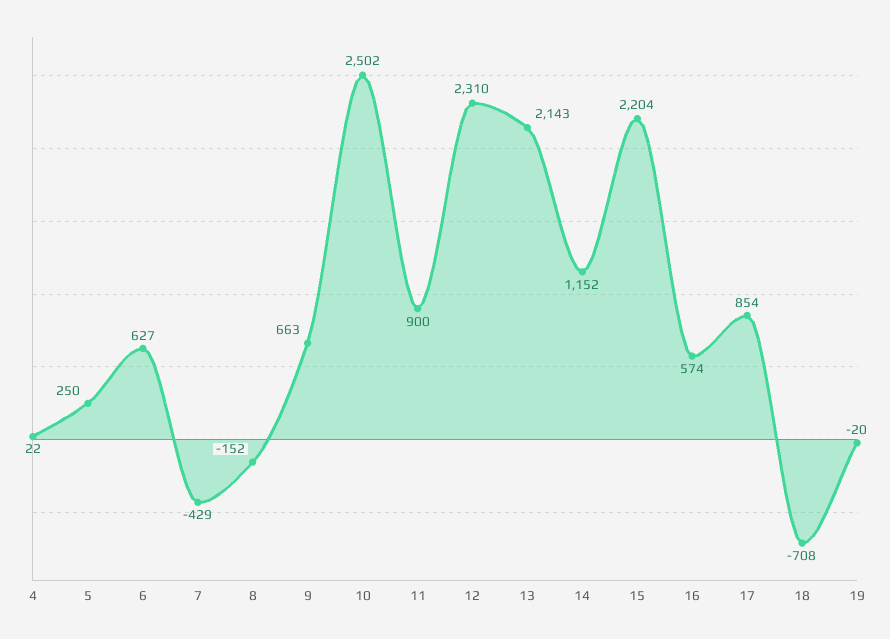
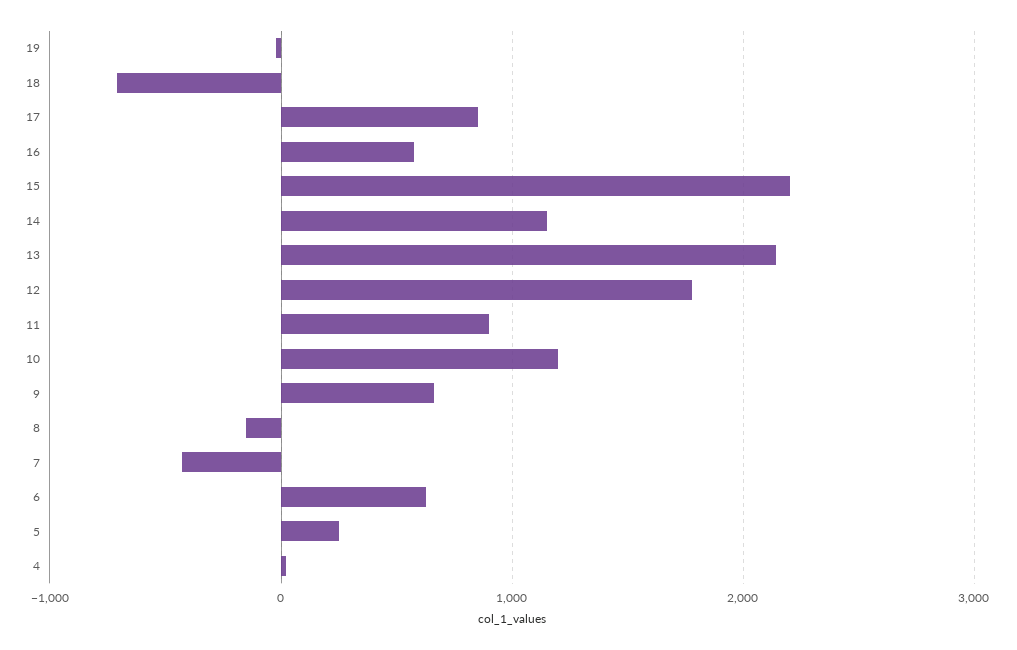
10: 2502 -> 1200
12: 2310 -> 1800

